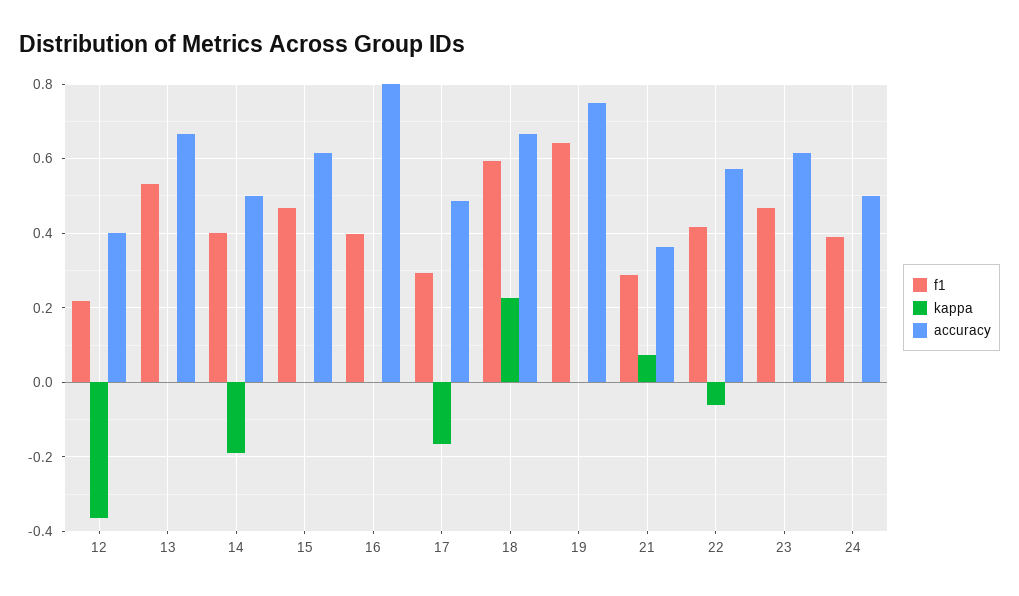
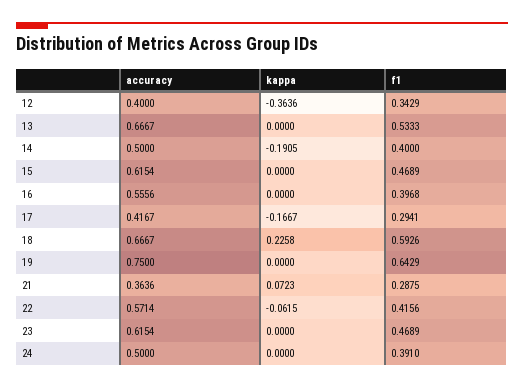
f1, 12: 0.22 -> 0.3429
accuracy, 16: 0.8 -> 0.5556
accuracy, 17: 0.48 -> 0.4167

